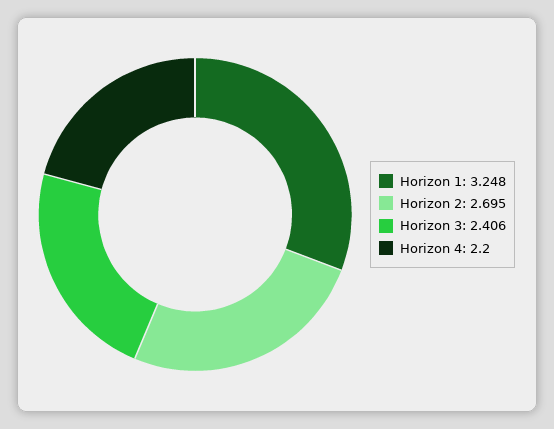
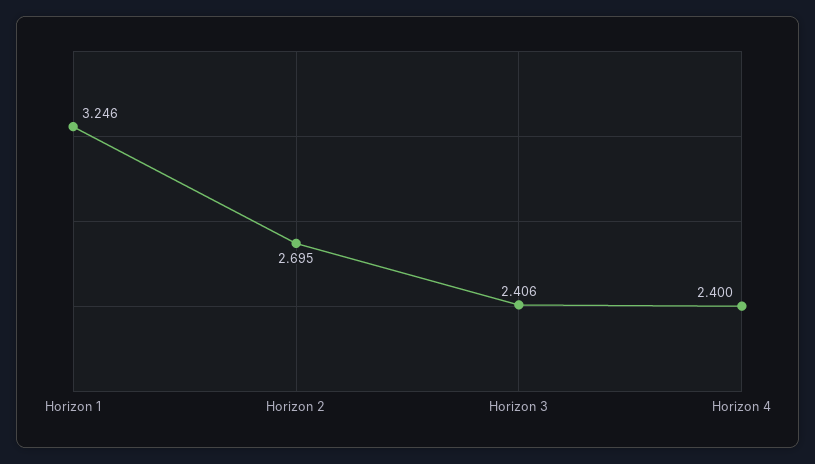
Horizon 1: 3.248 -> 3.246
Horizon 4: 2.2 -> 2.4

